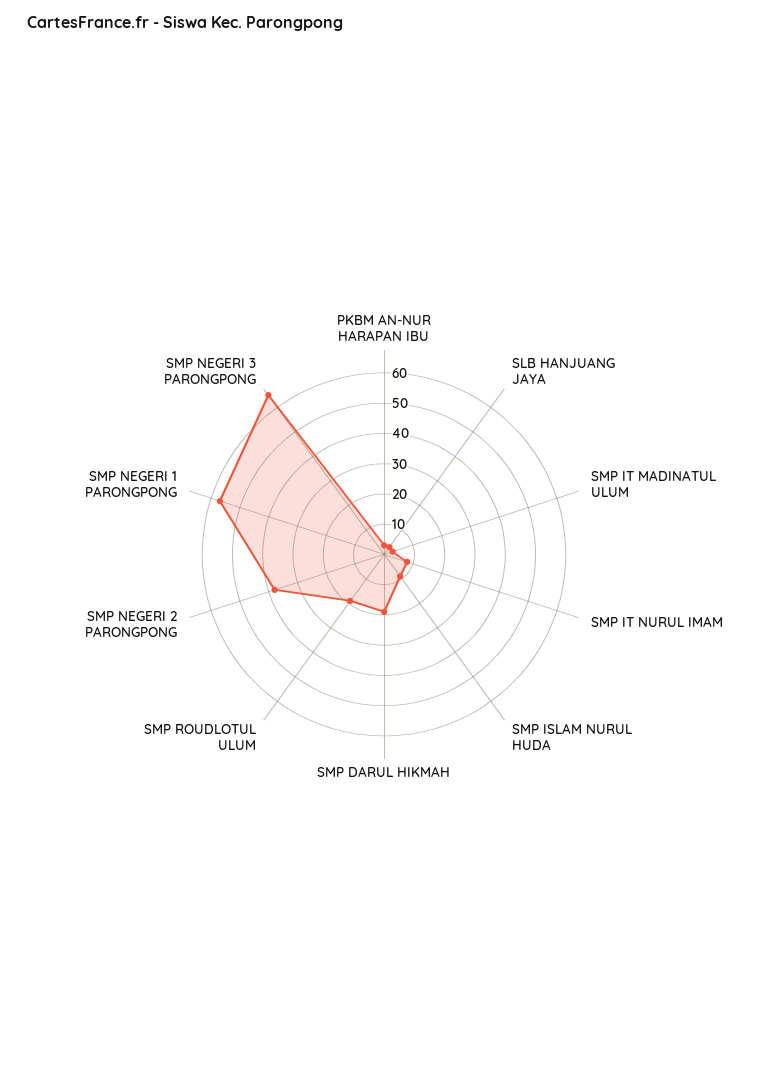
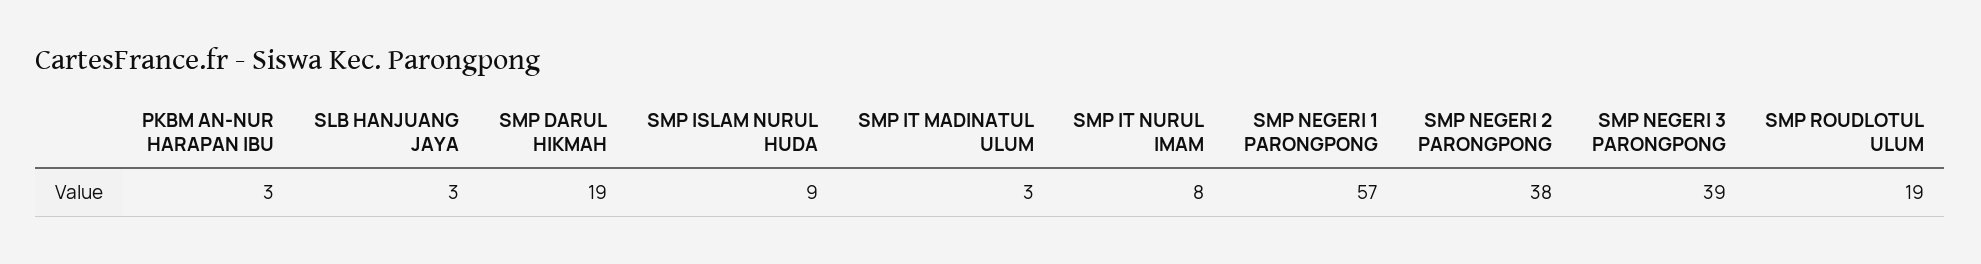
SMP NEGERI 3 PARONGPONG: 65 -> 39

